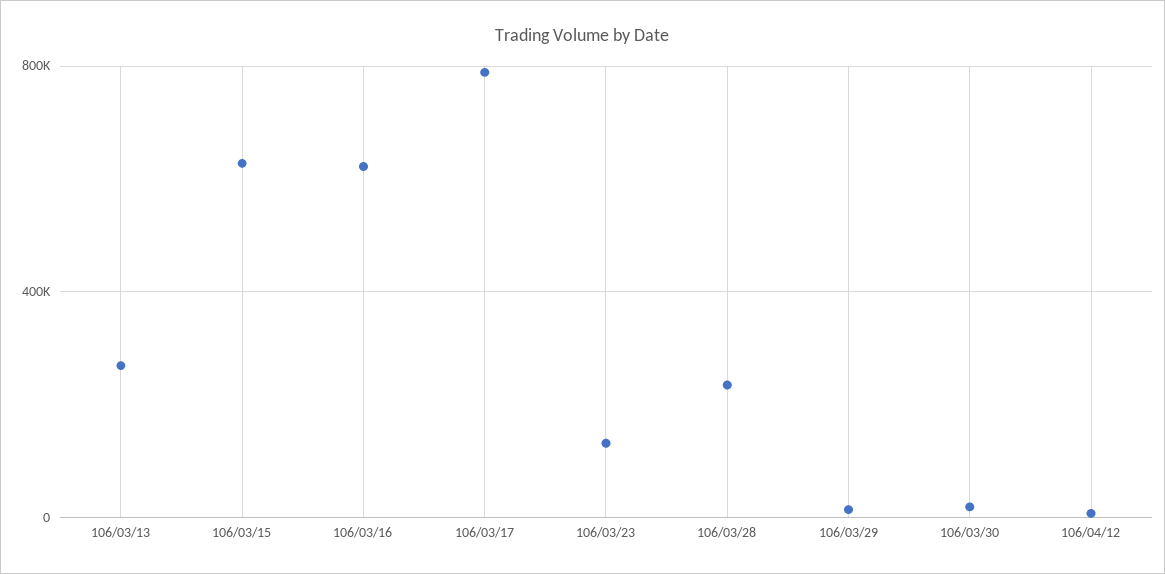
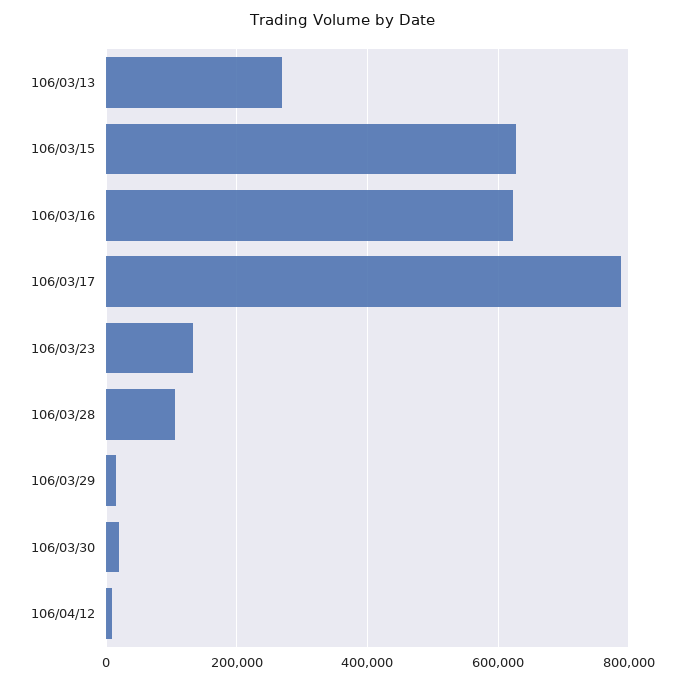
106/03/28: 250000 -> 100000

